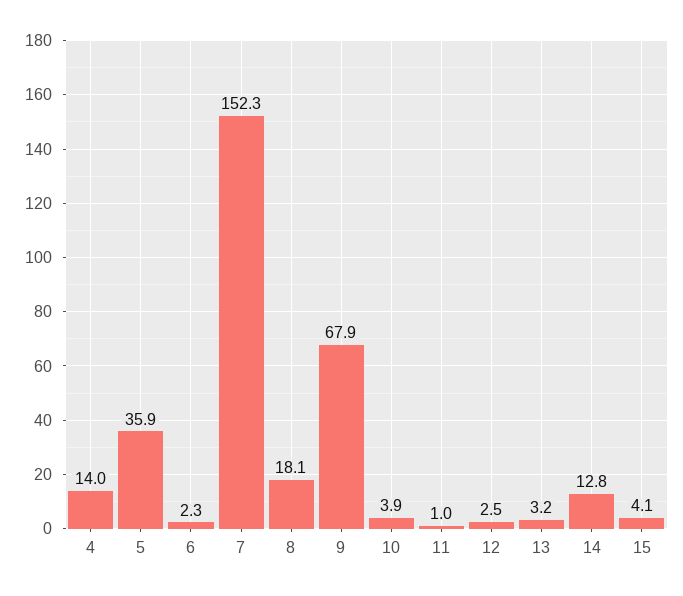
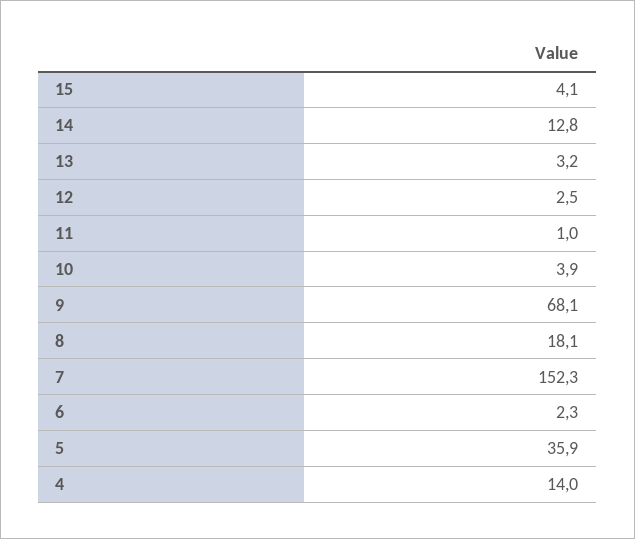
9: 67.9 -> 68.1

